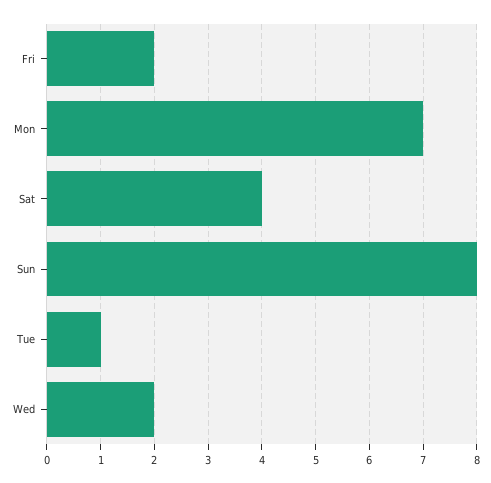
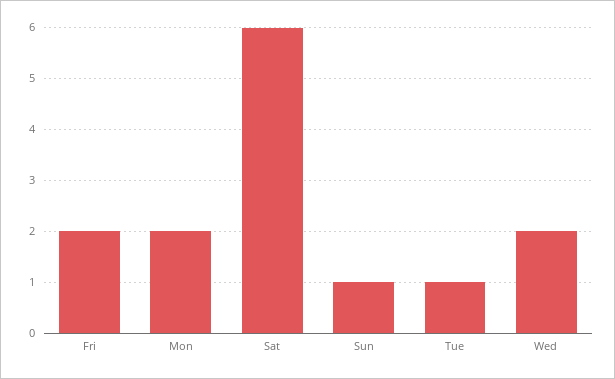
Mon: 7 -> 2
Sat: 4 -> 6
Sun: 8 -> 1

